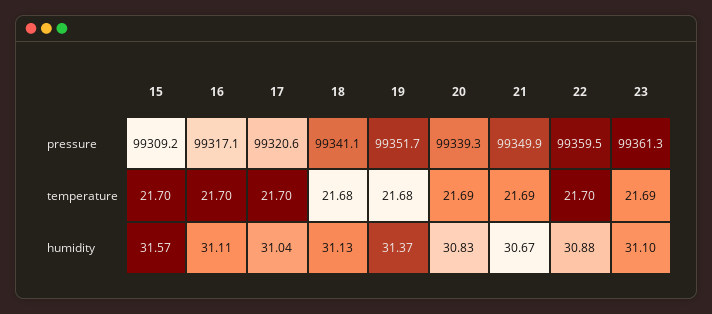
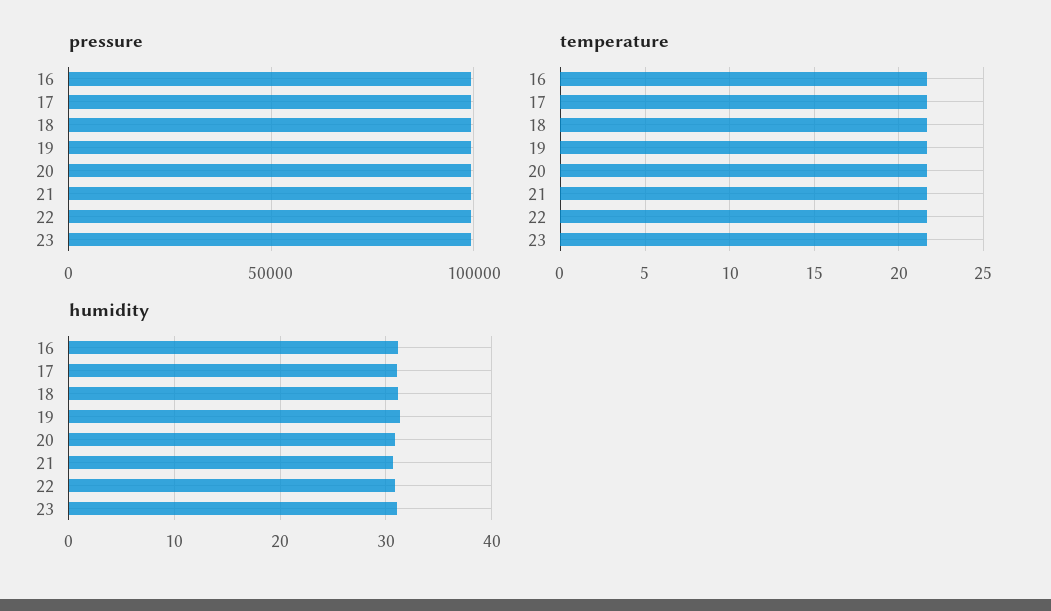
pressure, 15: 99309.2 -> none
temperature, 15: 21.7 -> none
humidity, 15: 31.57 -> none

